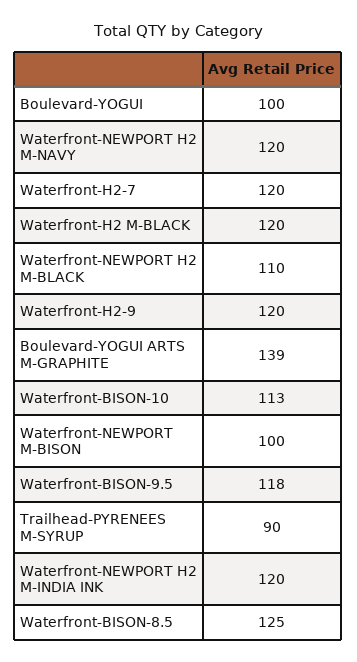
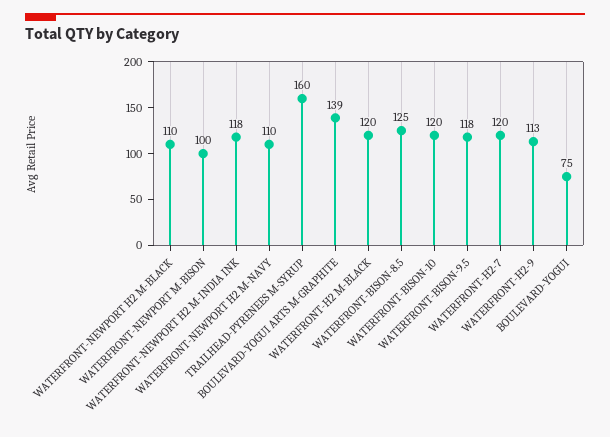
Boulevard-YOGUI: 100 -> 75
Waterfront-NEWPORT H2 M-NAVY: 120 -> 110
Waterfront-H2-9: 120 -> 113
Waterfront-BISON-10: 113 -> 120
Trailhead-PYRENEES M-SYRUP: 90 -> 160
Waterfront-NEWPORT H2 M-INDIA INK: 120 -> 118

